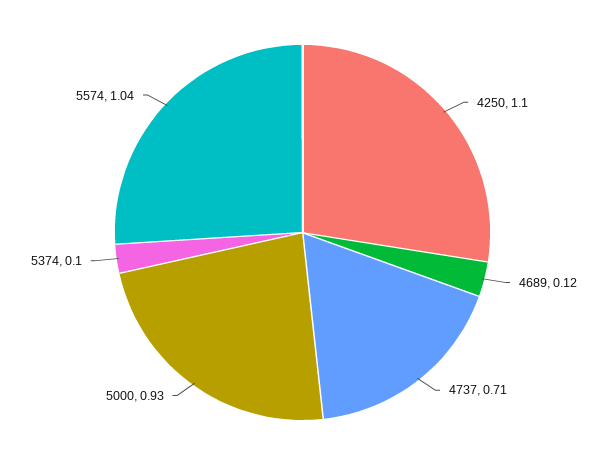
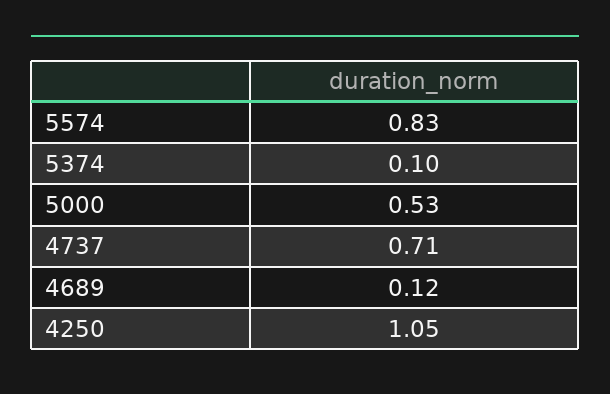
4250: 1.1 -> 1.05
5000: 0.93 -> 0.53
5574: 1.04 -> 0.83

